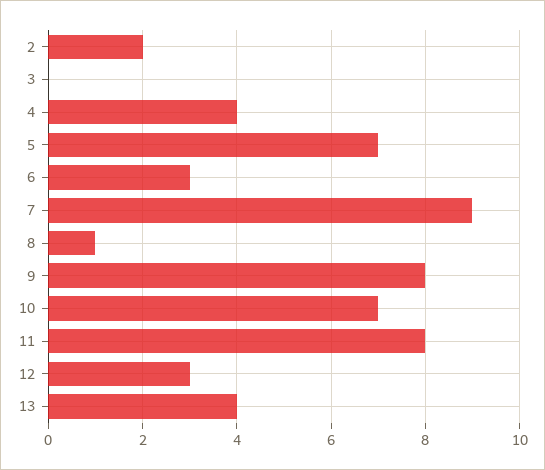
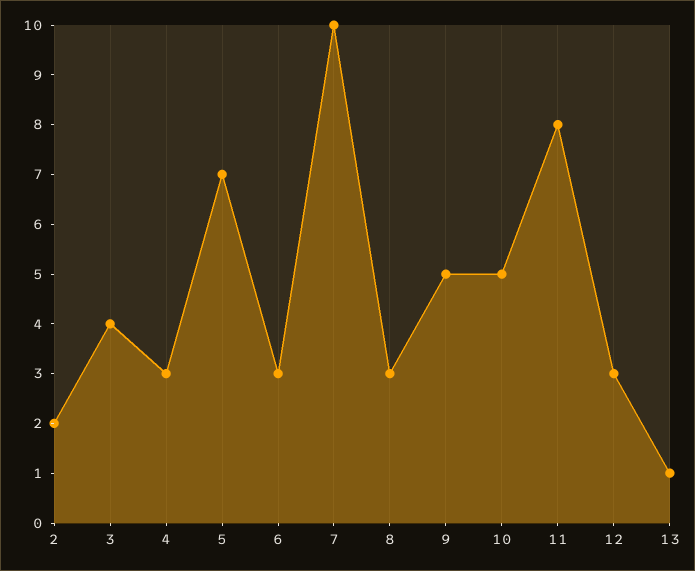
3: 0 -> 4
4: 4 -> 3
7: 9 -> 10
8: 1 -> 3
9: 8 -> 5
10: 7 -> 5
13: 4 -> 1

